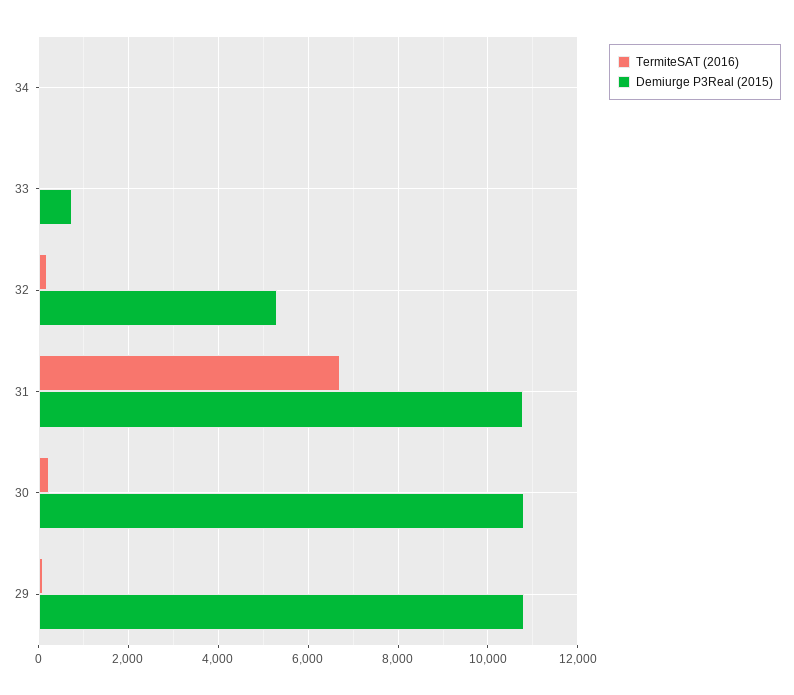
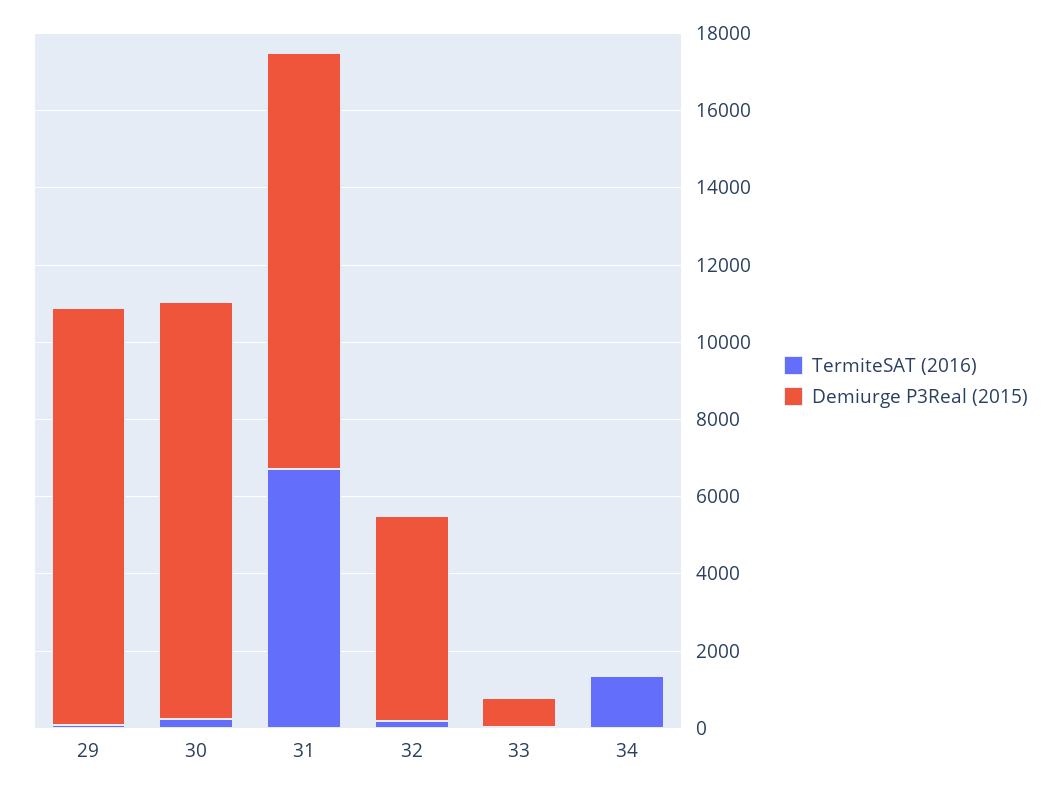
TermiteSAT (2016), 34: 0 -> 1500

